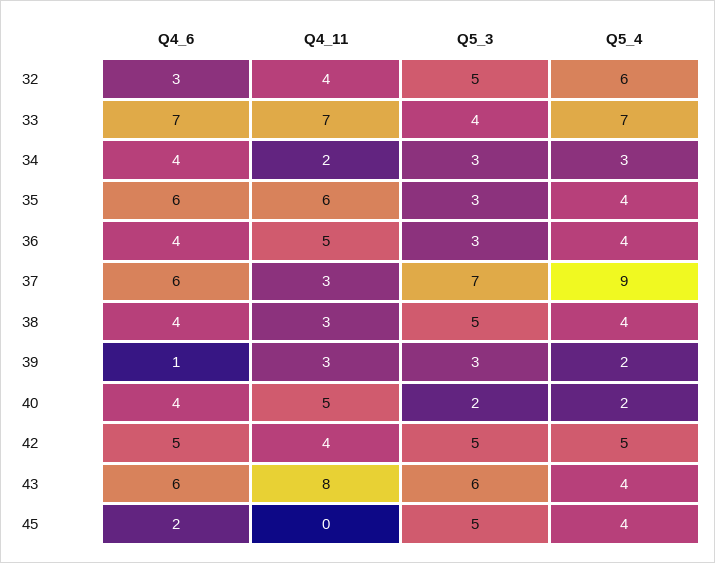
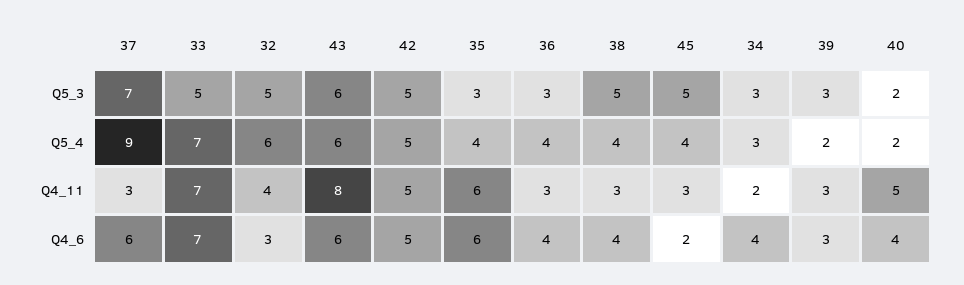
Q5_3, 33: 4 -> 5
Q4_11, 36: 5 -> 3
Q4_6, 39: 1 -> 3
Q4_11, 42: 4 -> 5
Q5_4, 43: 4 -> 6
Q4_11, 45: 0 -> 3

